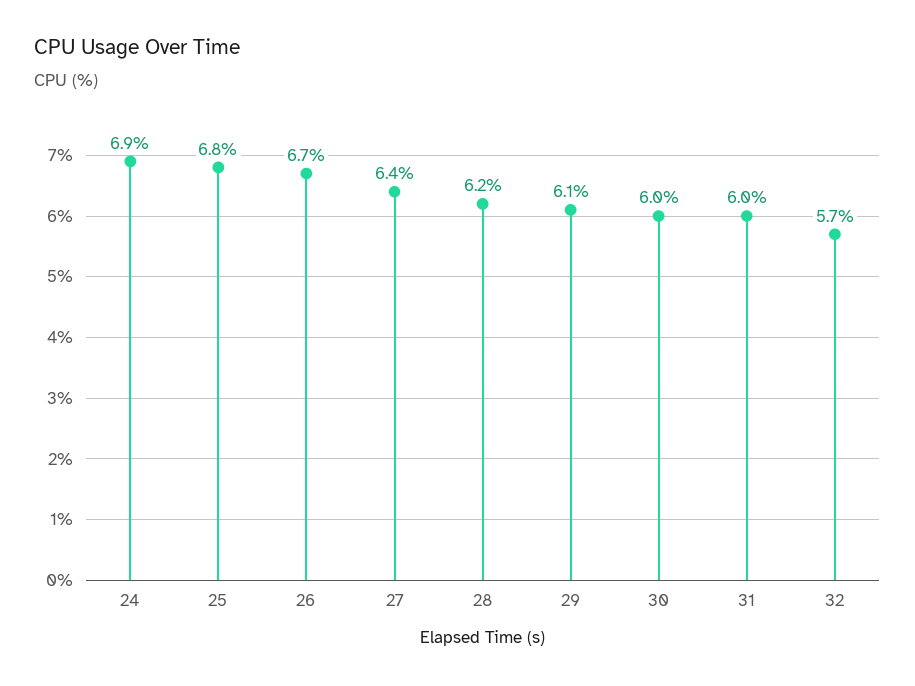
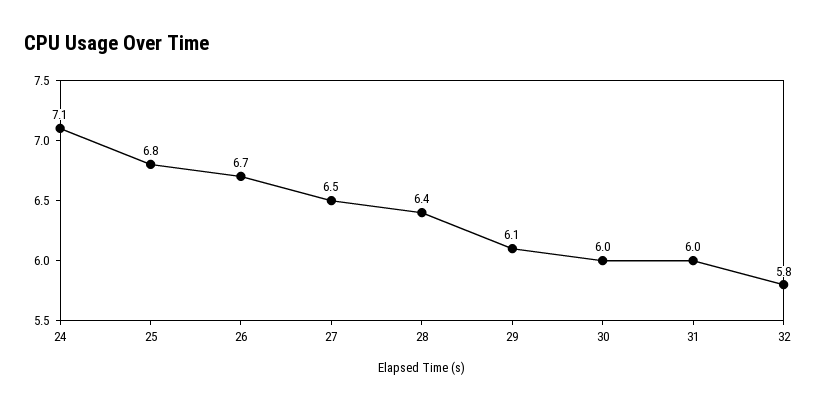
24: 6.9 -> 7.1
27: 6.4 -> 6.5
28: 6.2 -> 6.4
32: 5.7 -> 5.8

